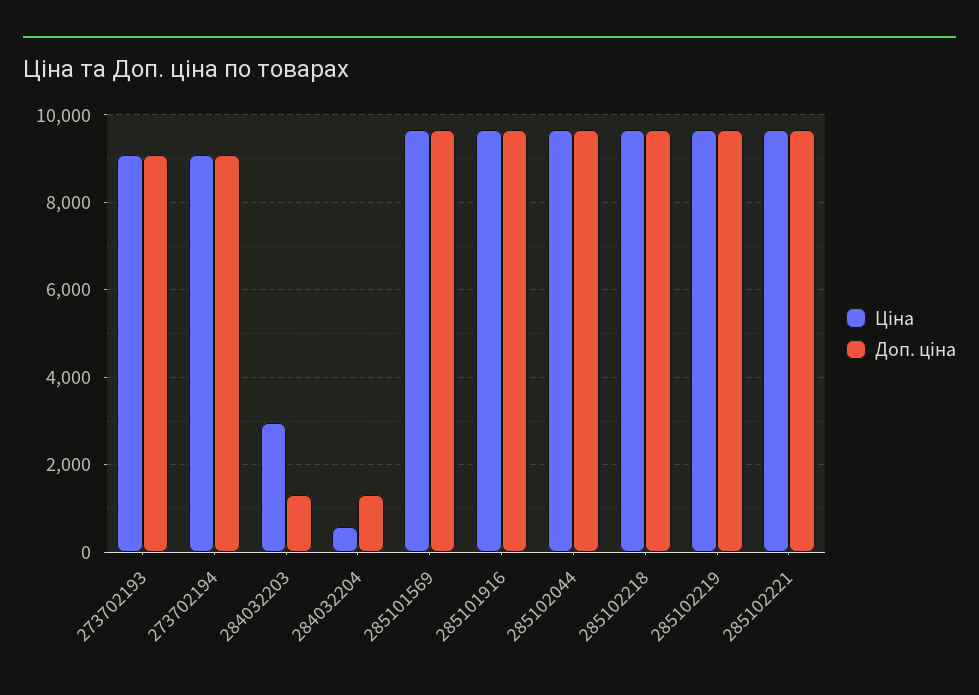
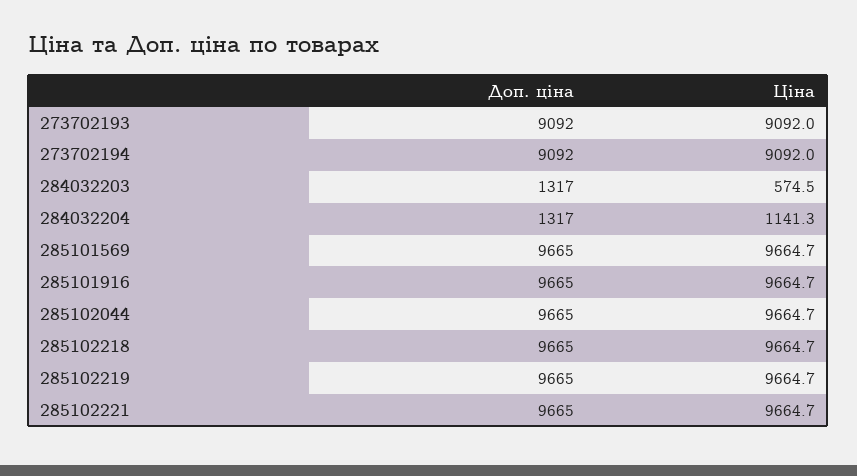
Ціна, 284032203: 3000 -> 574.5
Ціна, 284032204: 600 -> 1141.3

